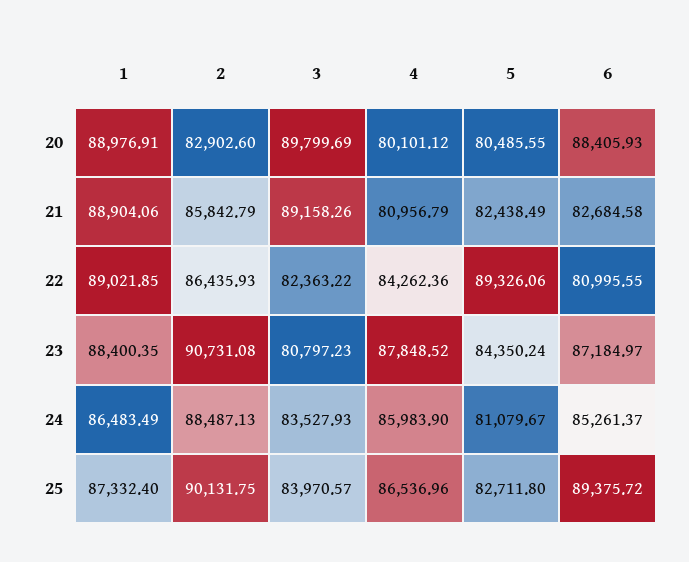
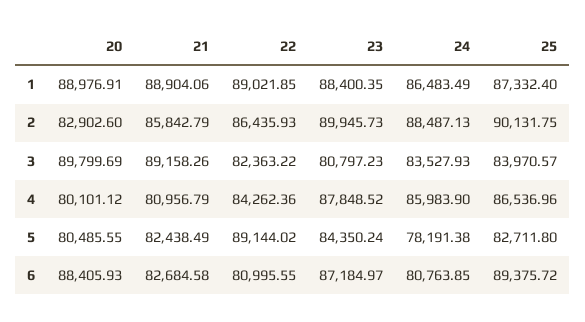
5, 22: 89326.06 -> 89144.02
2, 23: 90731.08 -> 89945.73
5, 24: 81079.67 -> 78191.38
6, 24: 85261.37 -> 80763.85

